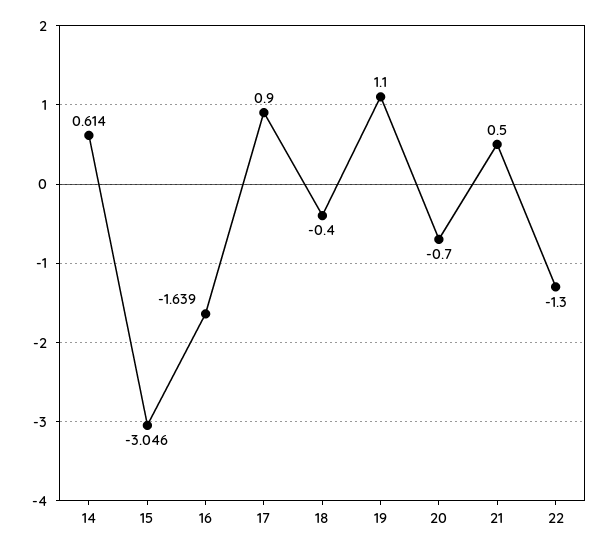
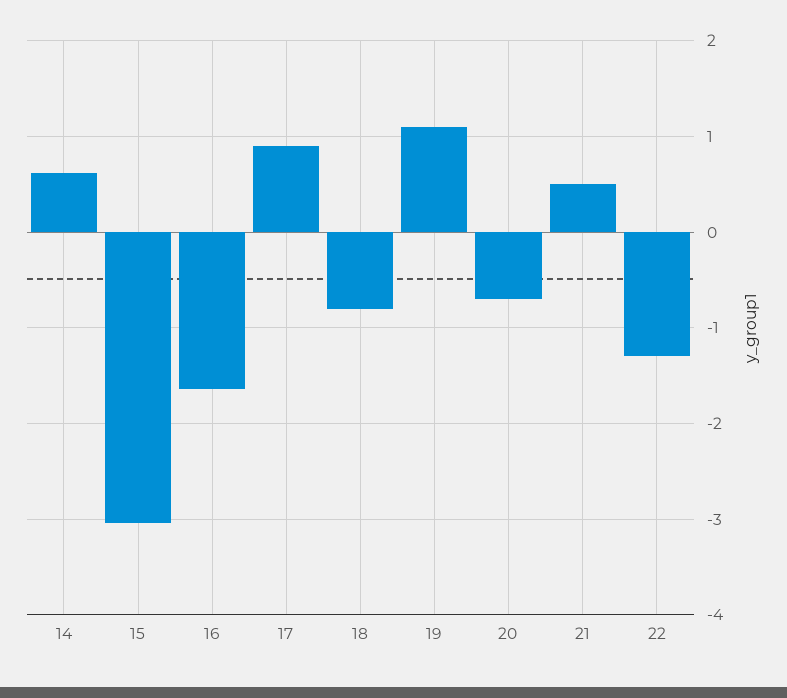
18: -0.4 -> -0.8

